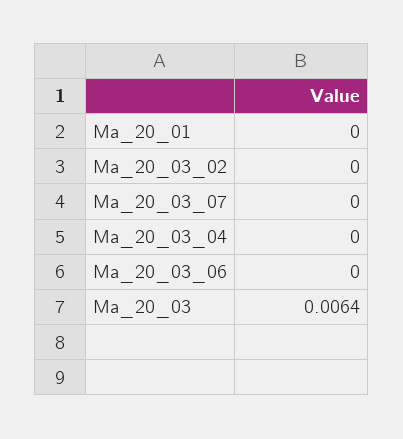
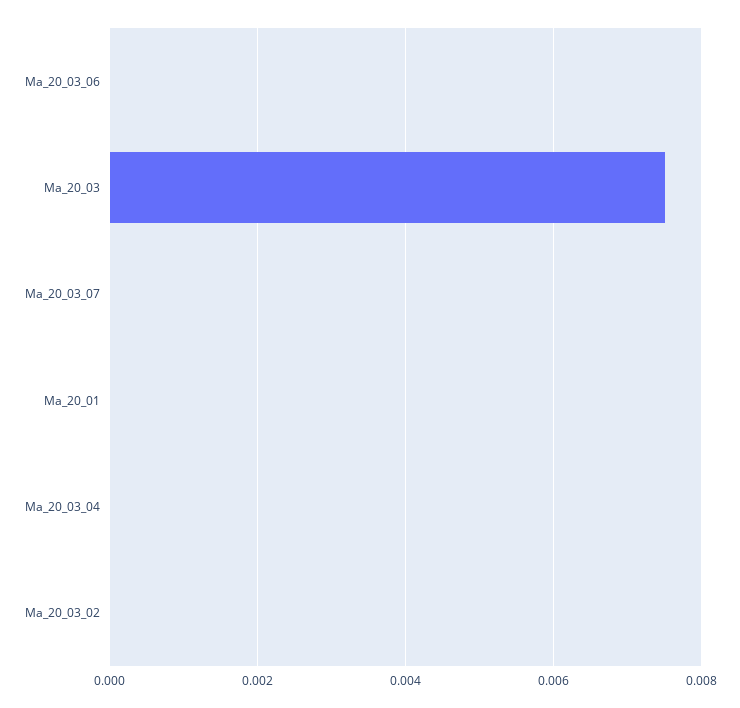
Ma_20_03: 0.0064 -> 0.0075

